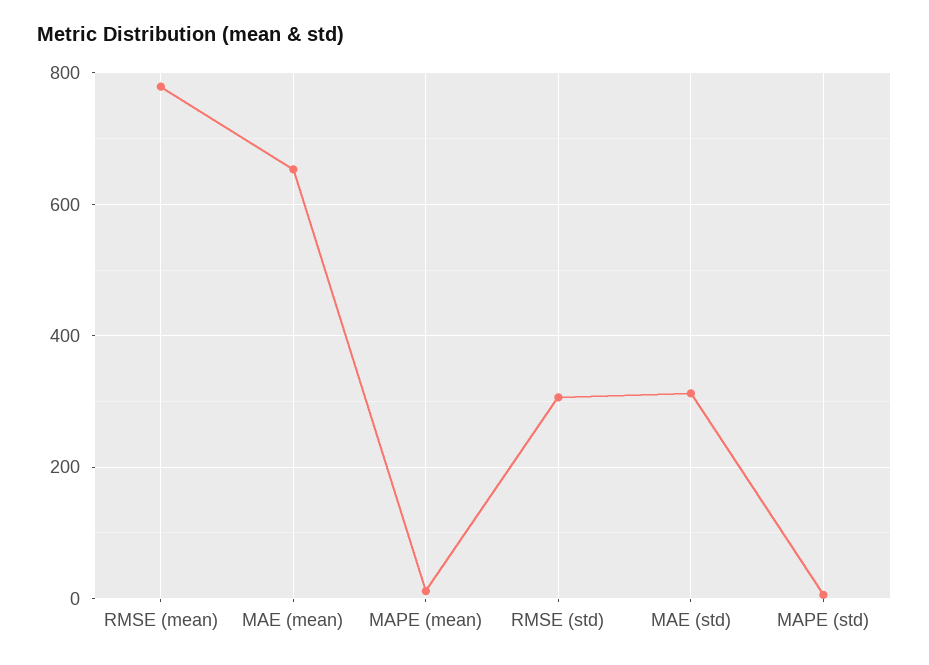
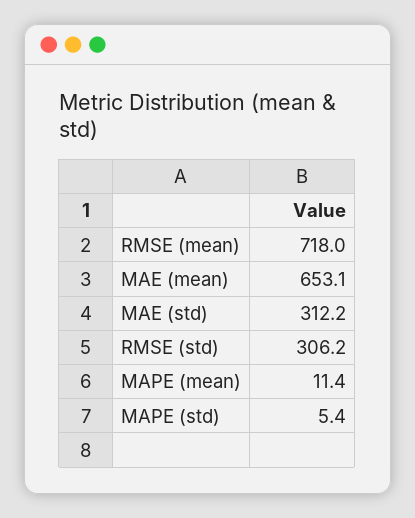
RMSE (mean): 780 -> 718

